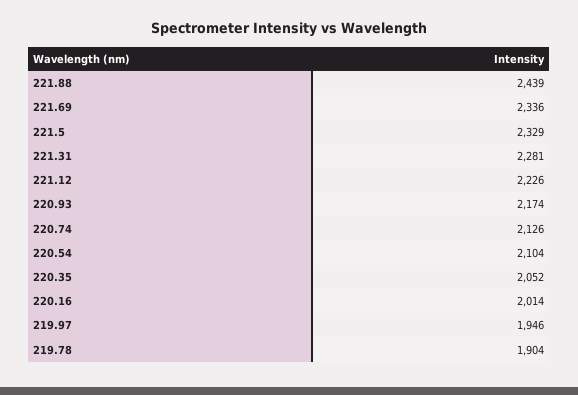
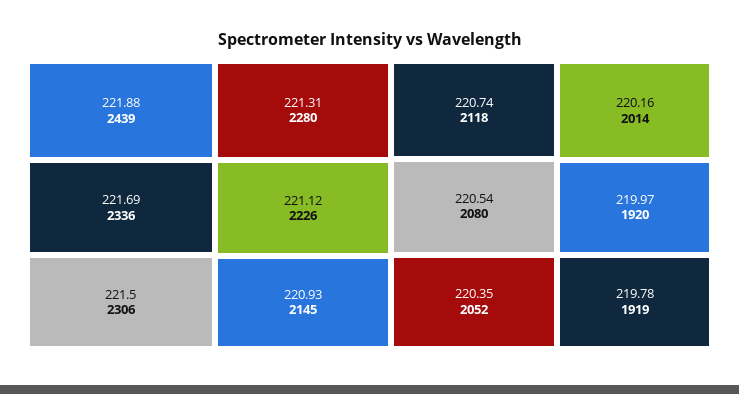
221.5: 2329 -> 2306
221.31: 2281 -> 2280
220.93: 2174 -> 2145
220.74: 2126 -> 2118
220.54: 2104 -> 2080
219.97: 1946 -> 1920
219.78: 1904 -> 1919

